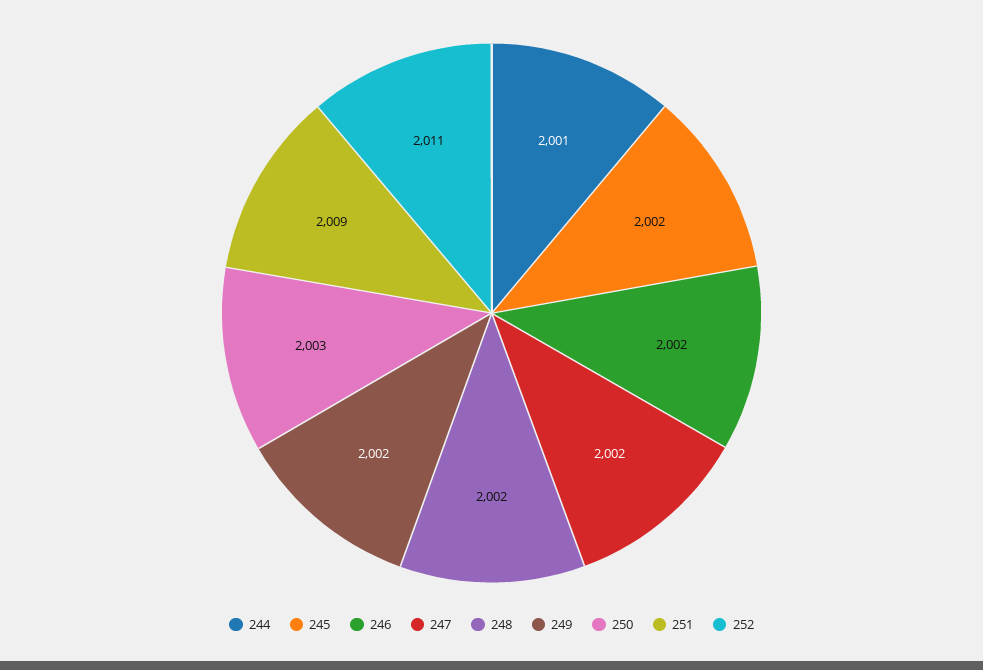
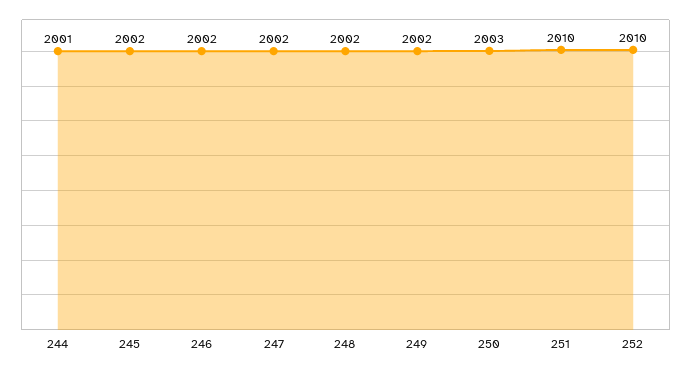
251: 2009 -> 2010
252: 2011 -> 2010

